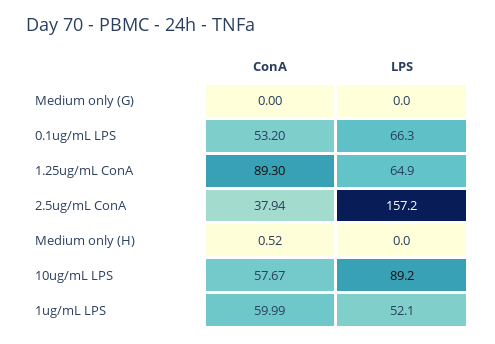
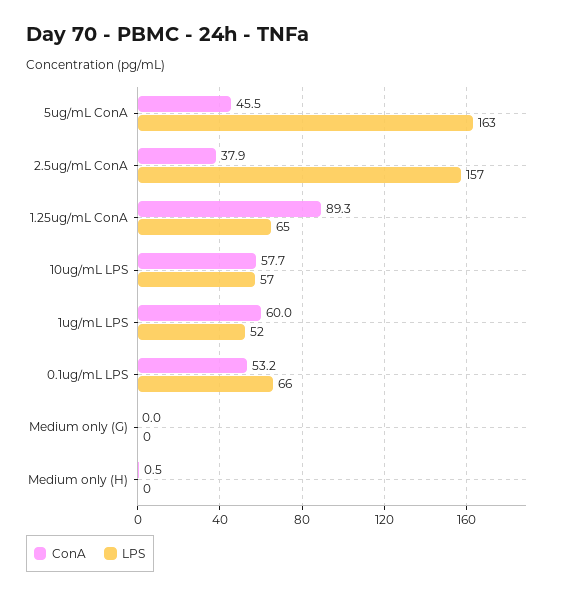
LPS, 10ug/mL LPS: 89.2 -> 57
ConA, 5ug/mL ConA: none -> 45.5
LPS, 5ug/mL ConA: none -> 163

